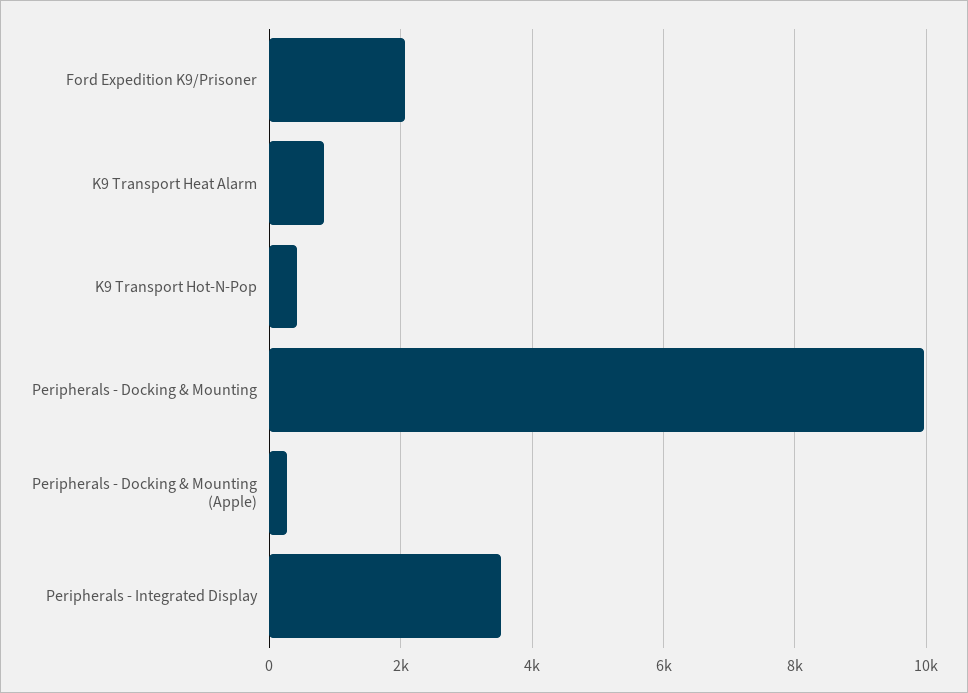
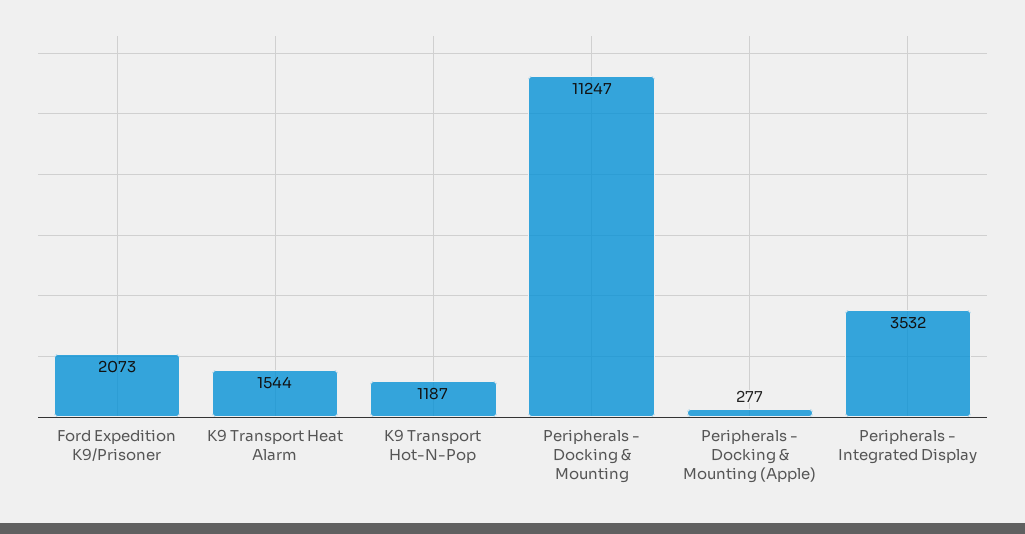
K9 Transport Heat Alarm: 800 -> 1544
K9 Transport Hot-N-Pop: 400 -> 1187
Peripherals - Docking & Mounting: 10000 -> 11247

